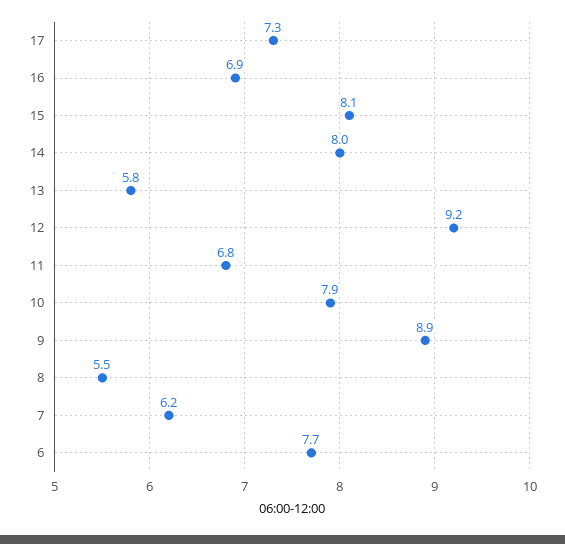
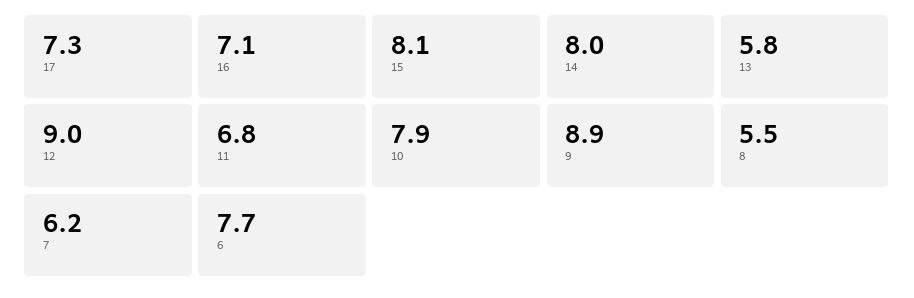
16: 6.9 -> 7.1
12: 9.2 -> 9

